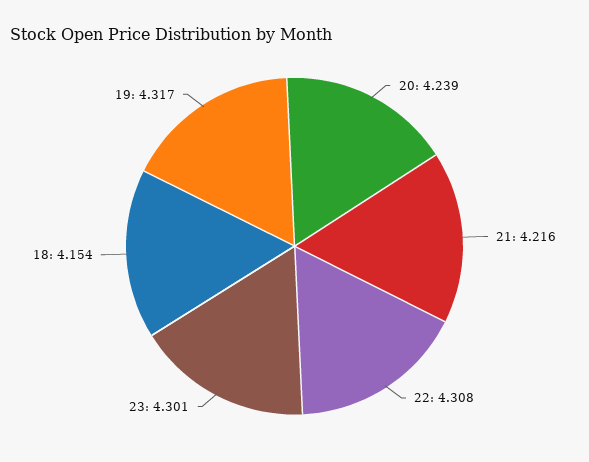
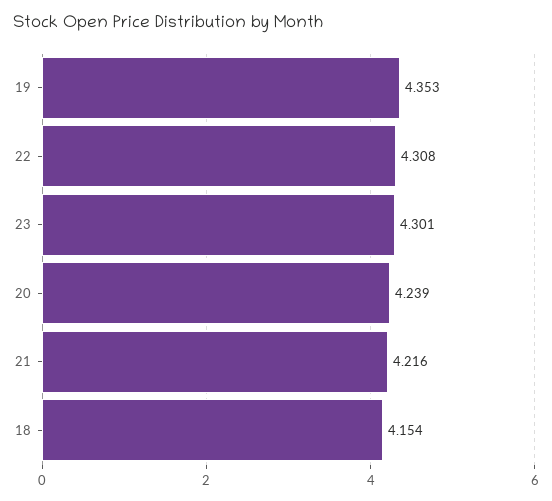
19: 4.317 -> 4.353

